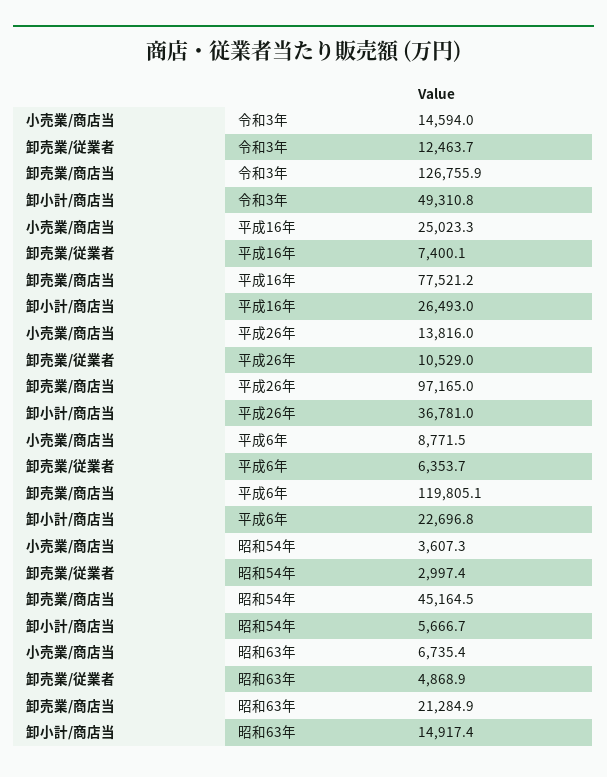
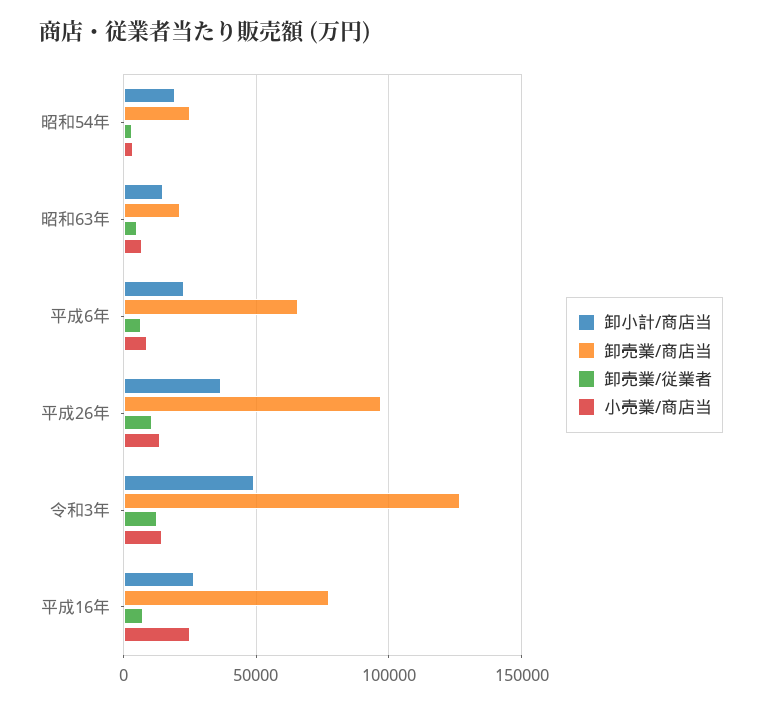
卸売業/商店当, 平成6年: 119805.1 -> 65000
卸売業/商店当, 昭和54年: 45164.5 -> 25000
卸小計/商店当, 昭和54年: 5666.7 -> 20000

